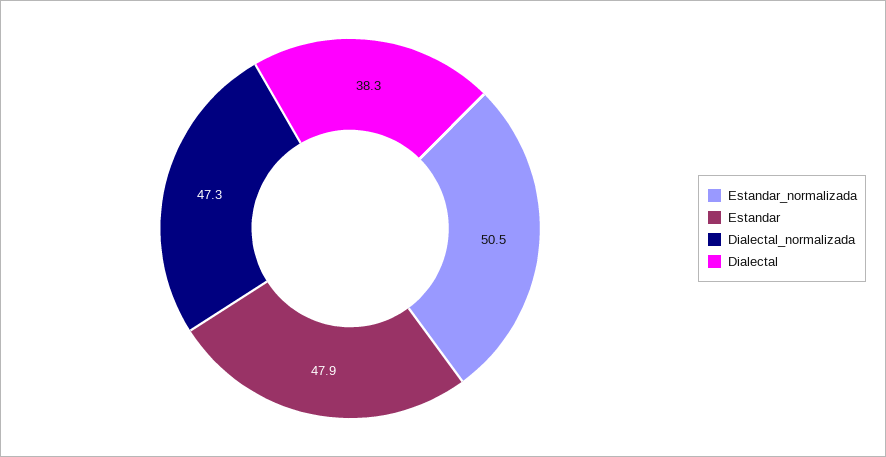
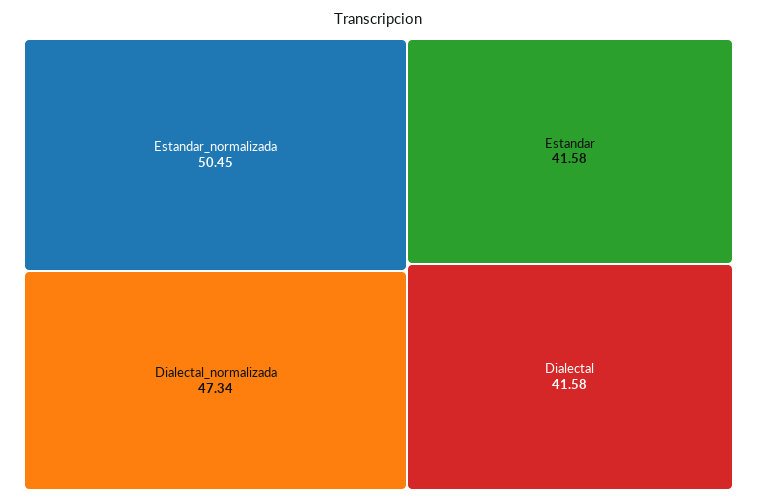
Estandar: 47.9 -> 41.58
Dialectal: 38.3 -> 41.58

